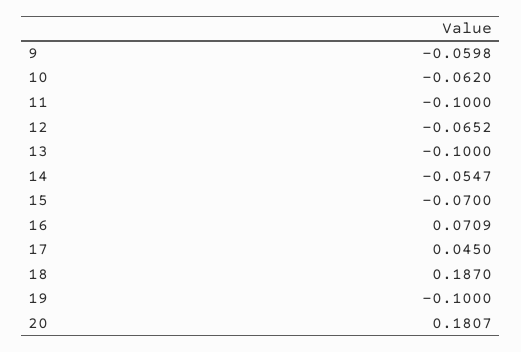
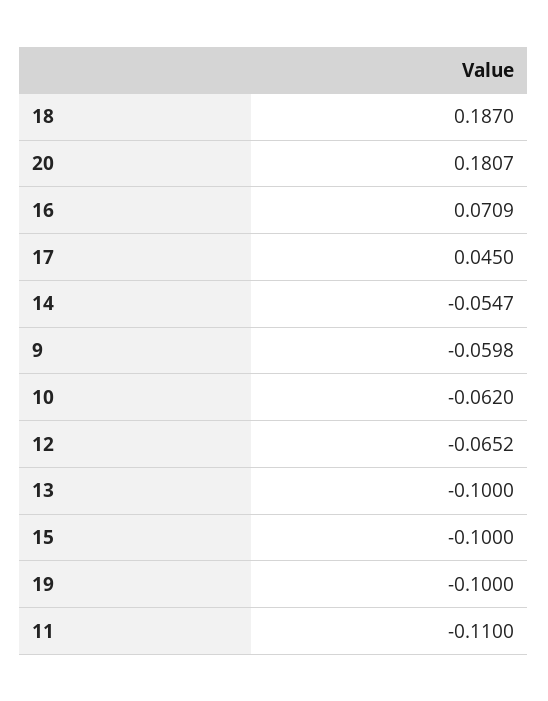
11: -0.1 -> -0.11
15: -0.07 -> -0.1

